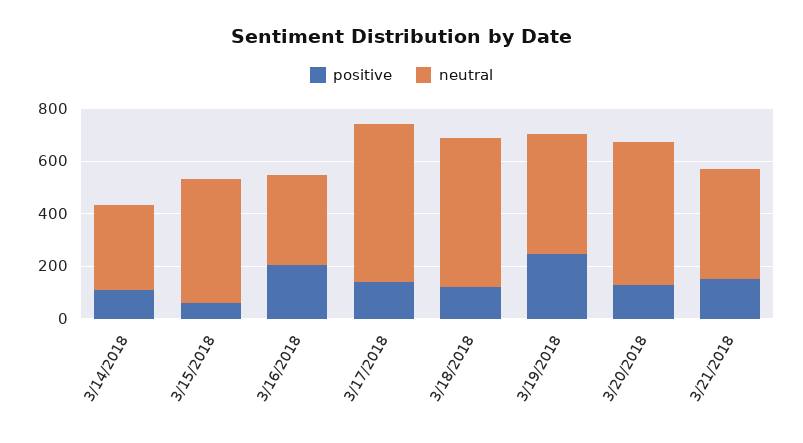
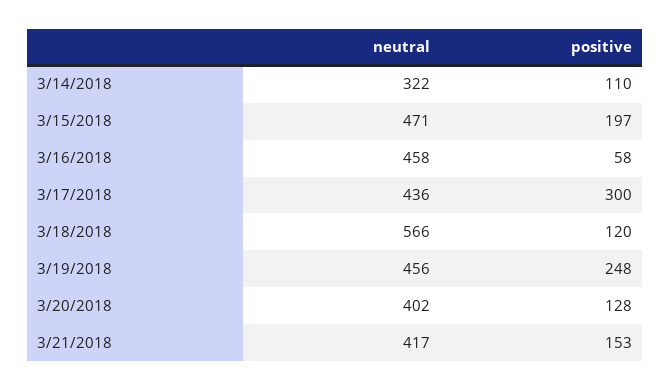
positive, 3/15/2018: 50 -> 197
positive, 3/16/2018: 200 -> 58
neutral, 3/16/2018: 350 -> 458
positive, 3/17/2018: 150 -> 300
neutral, 3/17/2018: 600 -> 436
neutral, 3/20/2018: 550 -> 402

